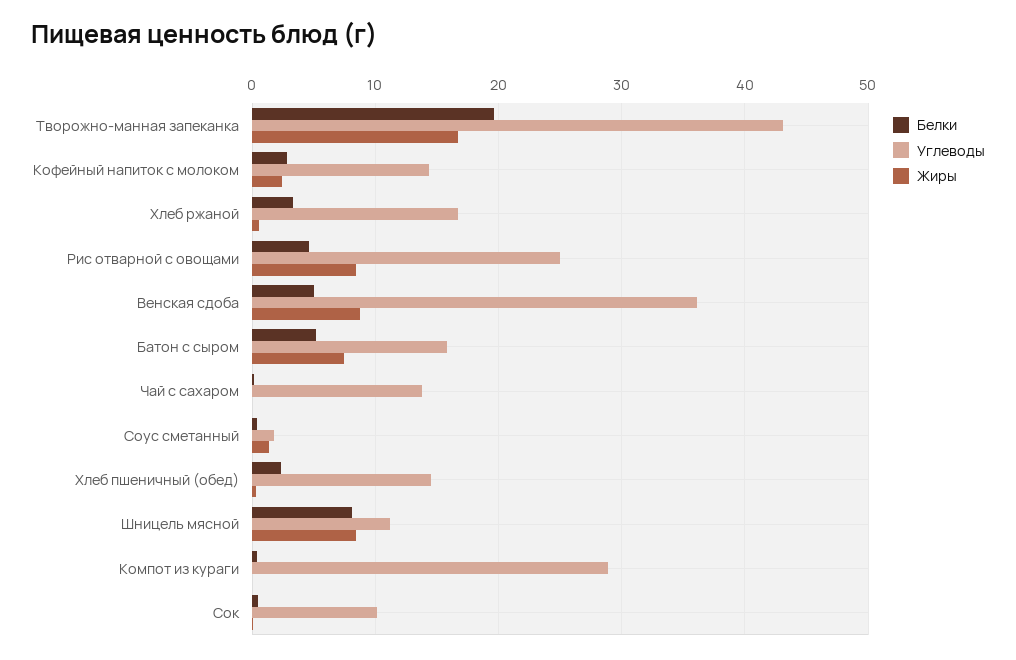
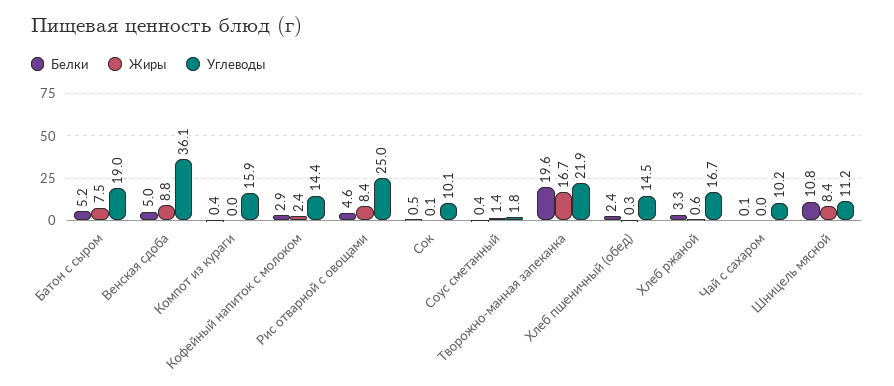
Углеводы, Творожно-манная запеканка: 43 -> 21.9
Углеводы, Батон с сыром: 16 -> 19
Углеводы, Чай с сахаром: 14 -> 10.2
Белки, Шницель мясной: 8 -> 10.8
Углеводы, Компот из кураги: 29 -> 15.9

